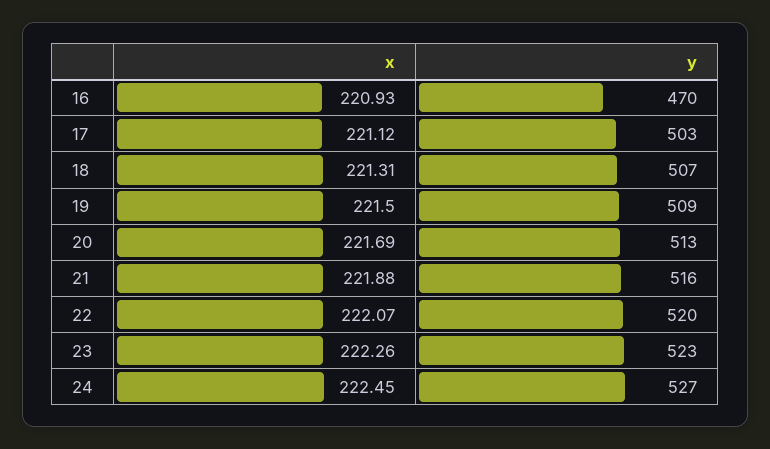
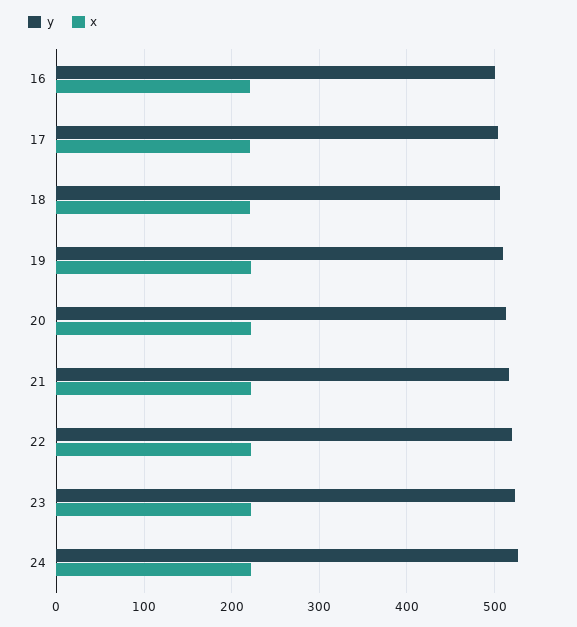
y, 16: 470 -> 500

